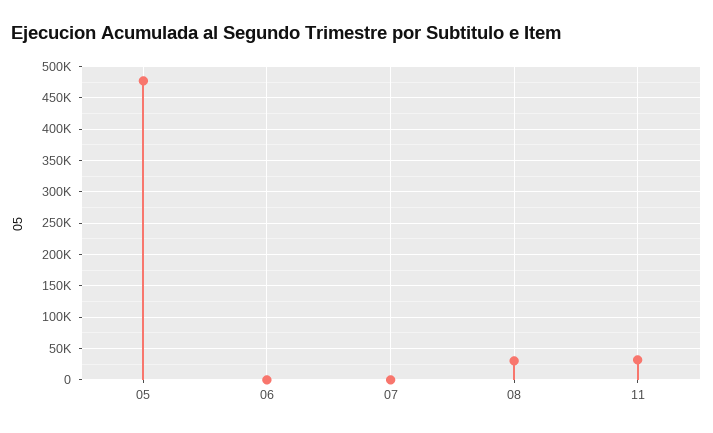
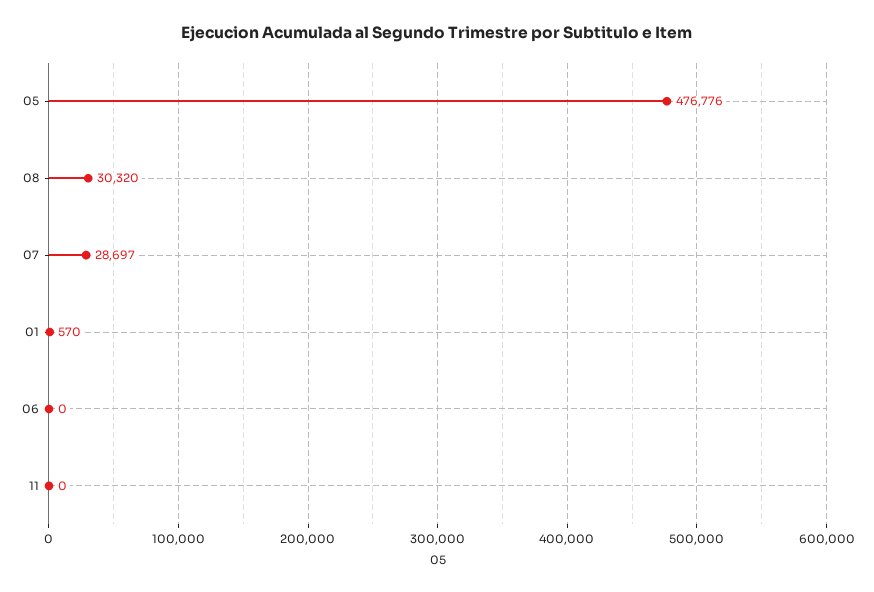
07: 0 -> 28697
11: 30000 -> 0
01: none -> 570

